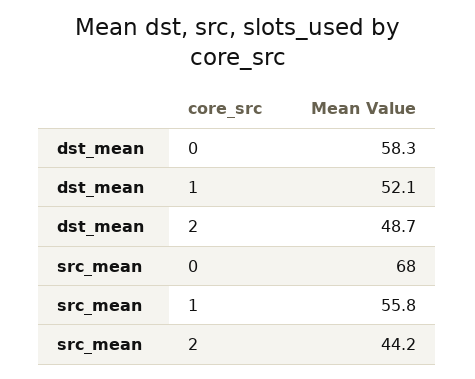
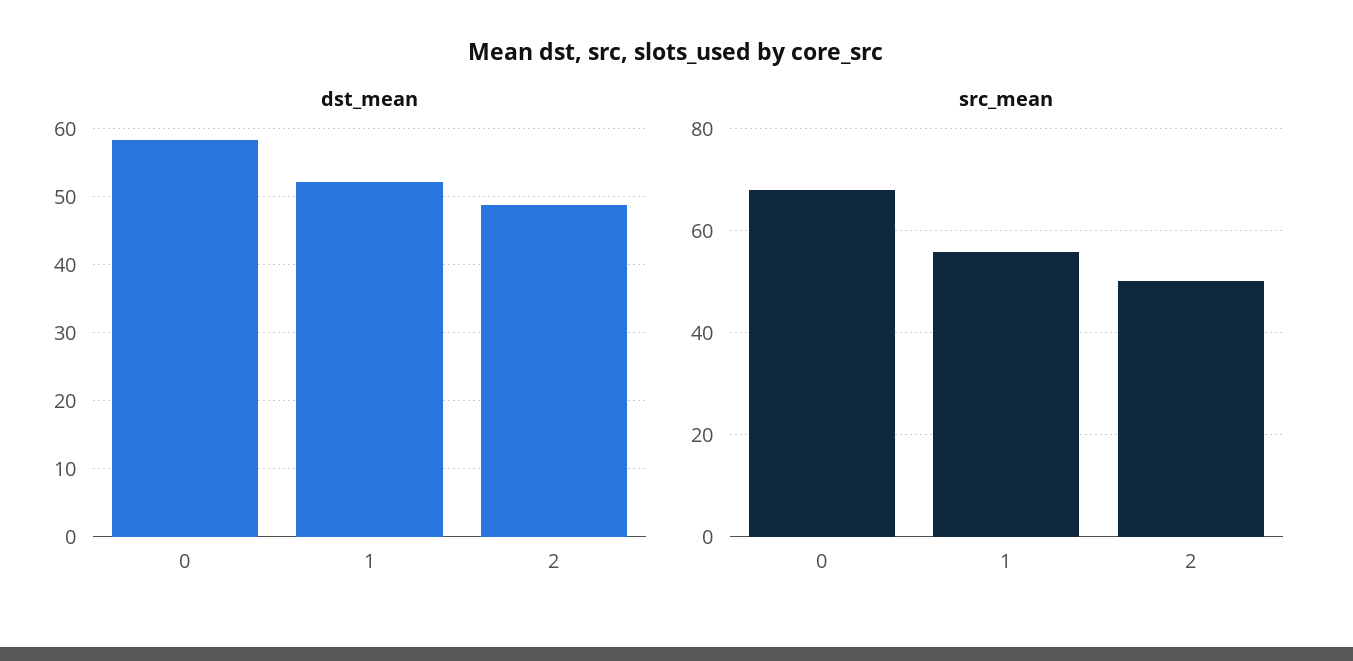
src_mean, 2: 44.2 -> 50

